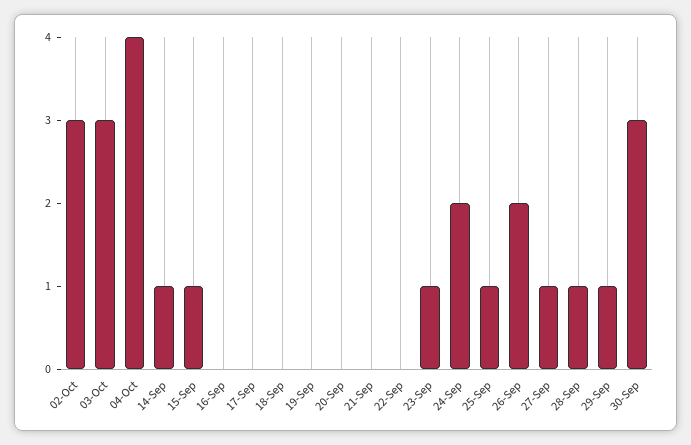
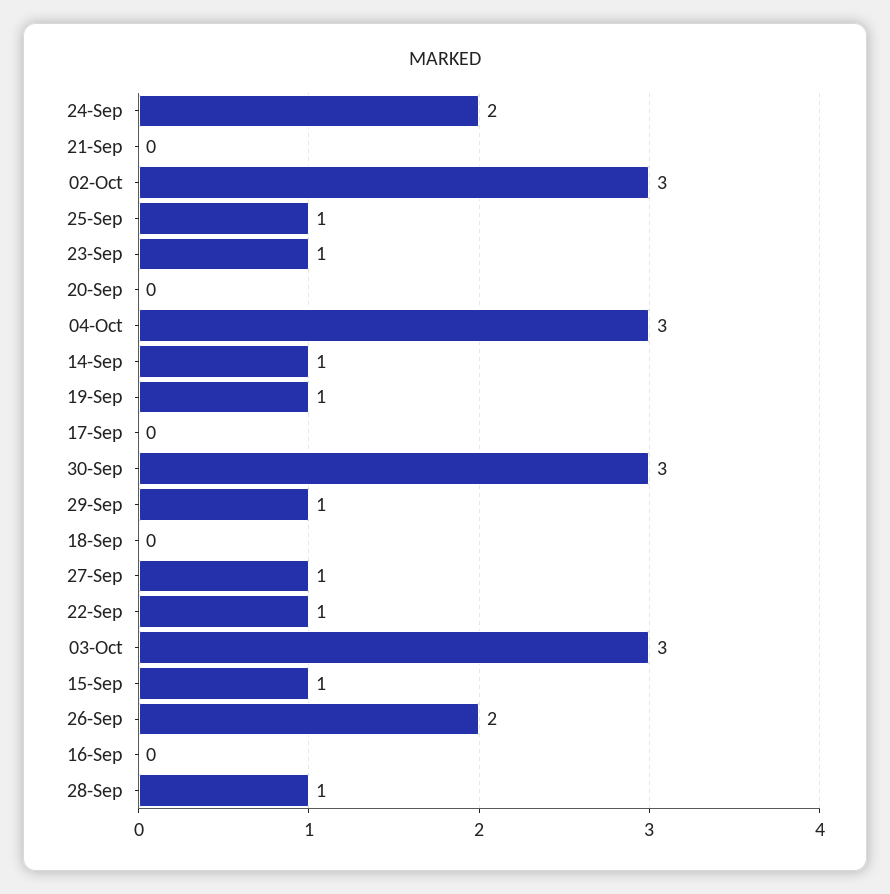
04-Oct: 4 -> 3
19-Sep: 0 -> 1
22-Sep: 0 -> 1

